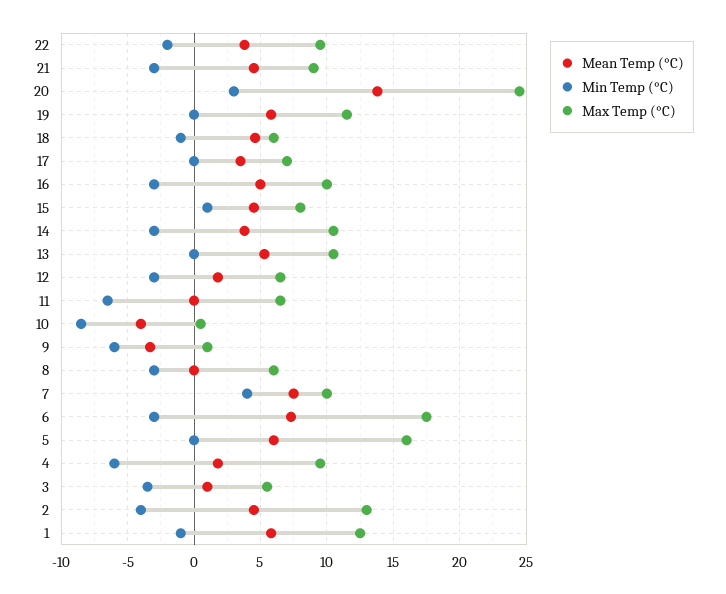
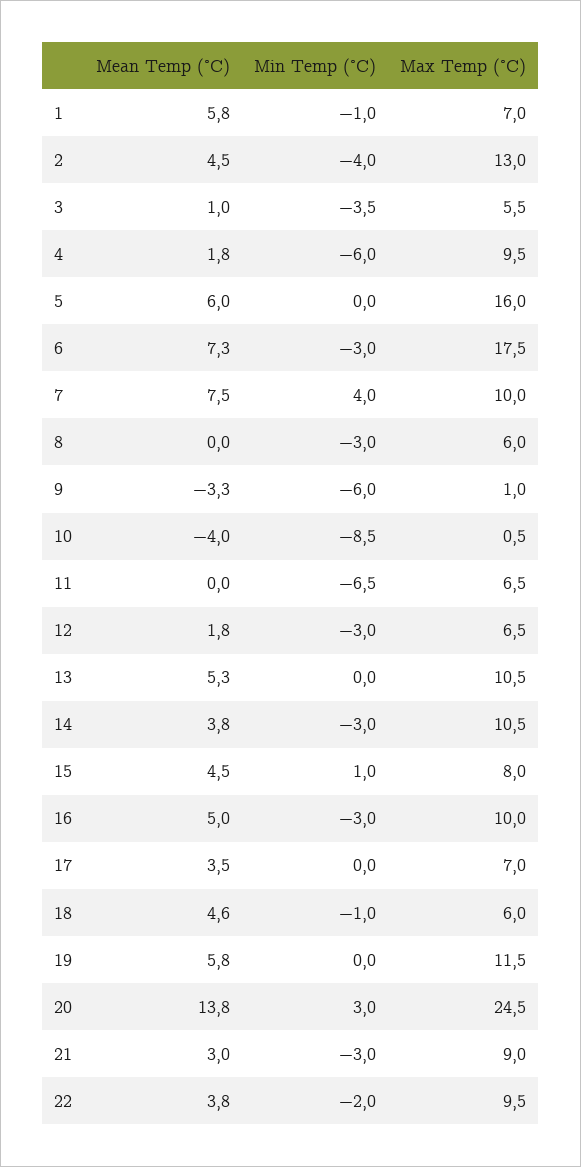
Mean Temp (°C), 21: 4.5 -> 3
Max Temp (°C), 1: 12.5 -> 7

